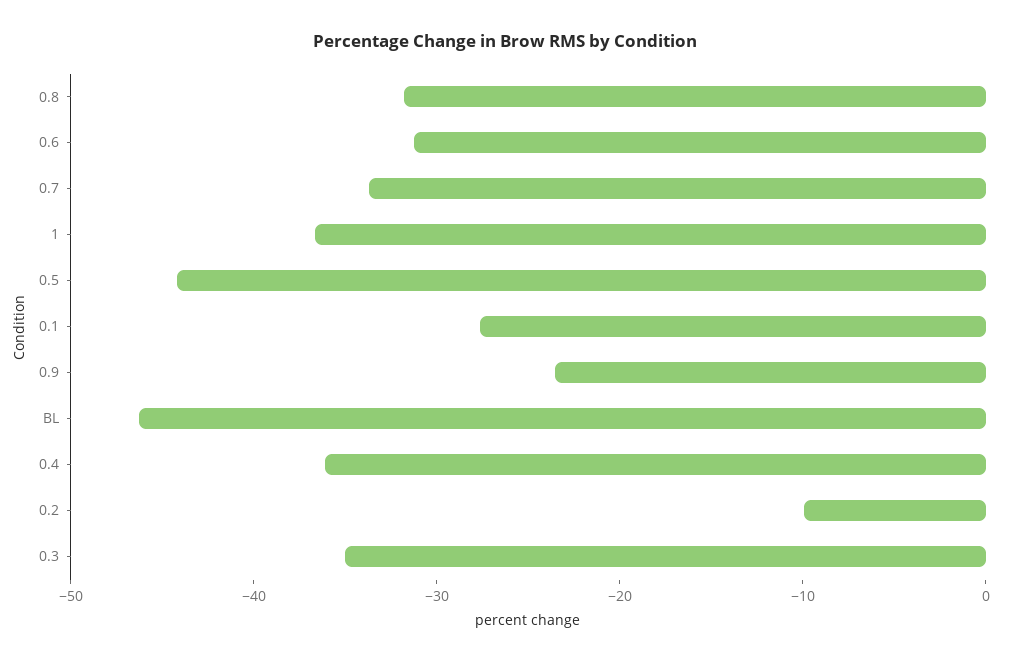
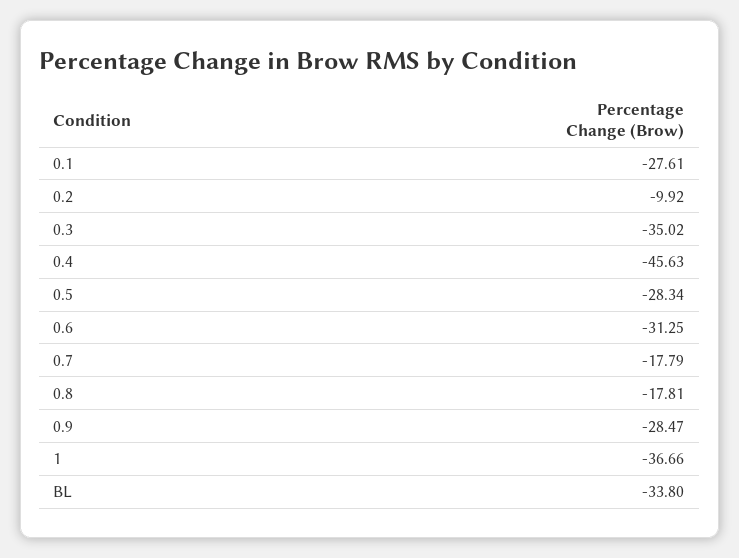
0.8: -32 -> -17.81
0.7: -34 -> -17.79
0.5: -44 -> -28.34
0.9: -24 -> -28.47
BL: -46 -> -33.8
0.4: -36 -> -45.63

